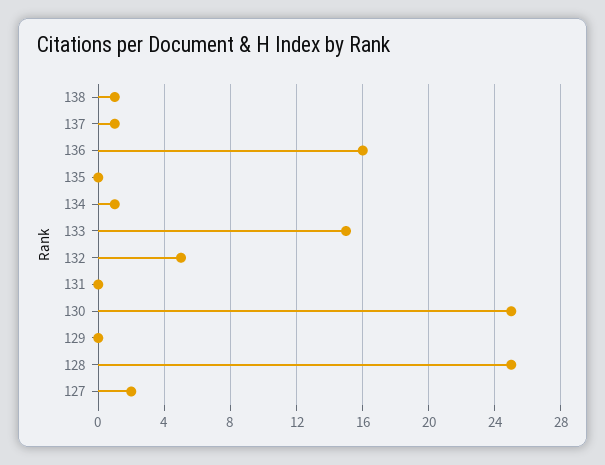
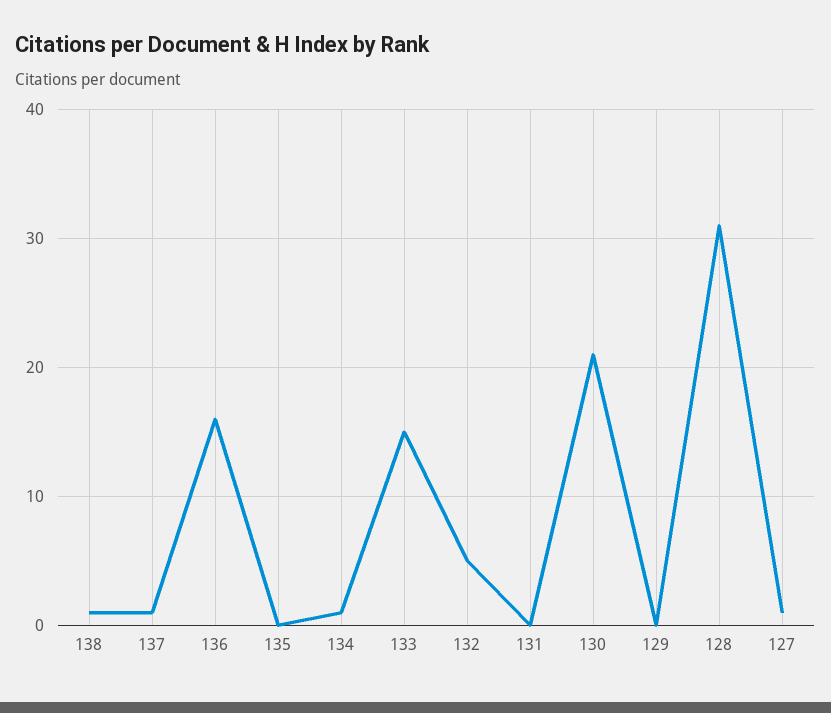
130: 25 -> 21
128: 25 -> 31
127: 2 -> 1

